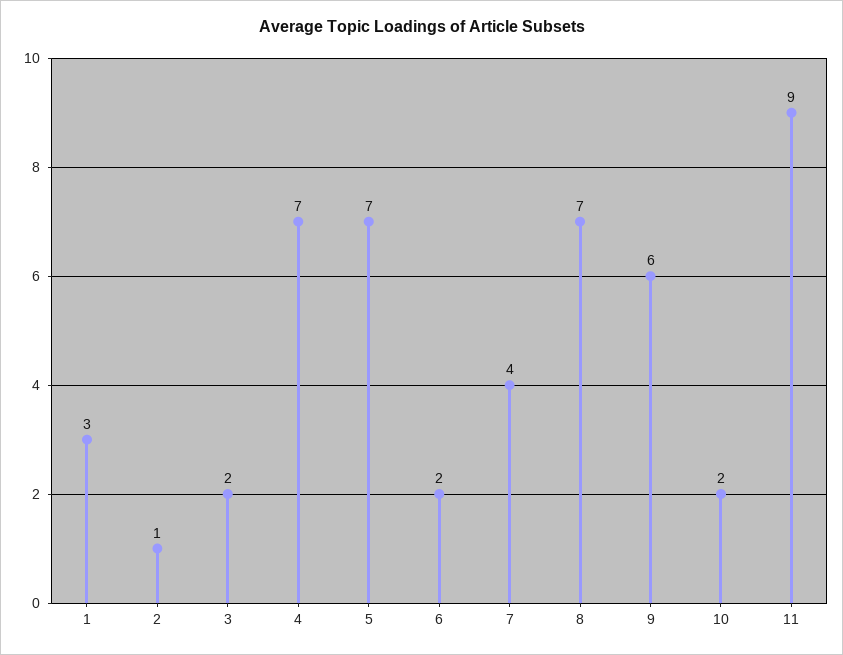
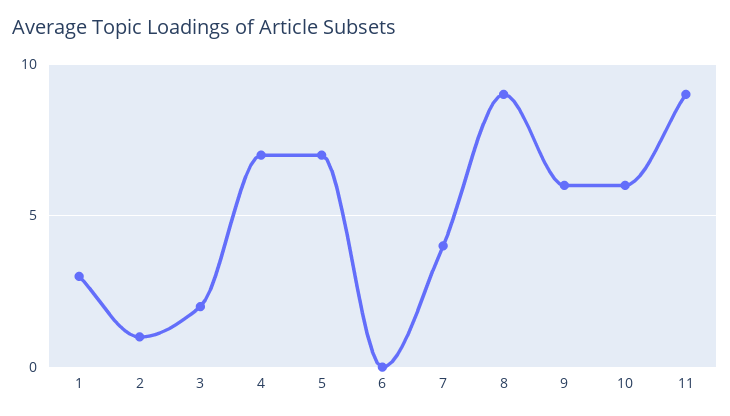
6: 2 -> 0
8: 7 -> 9
10: 2 -> 6

